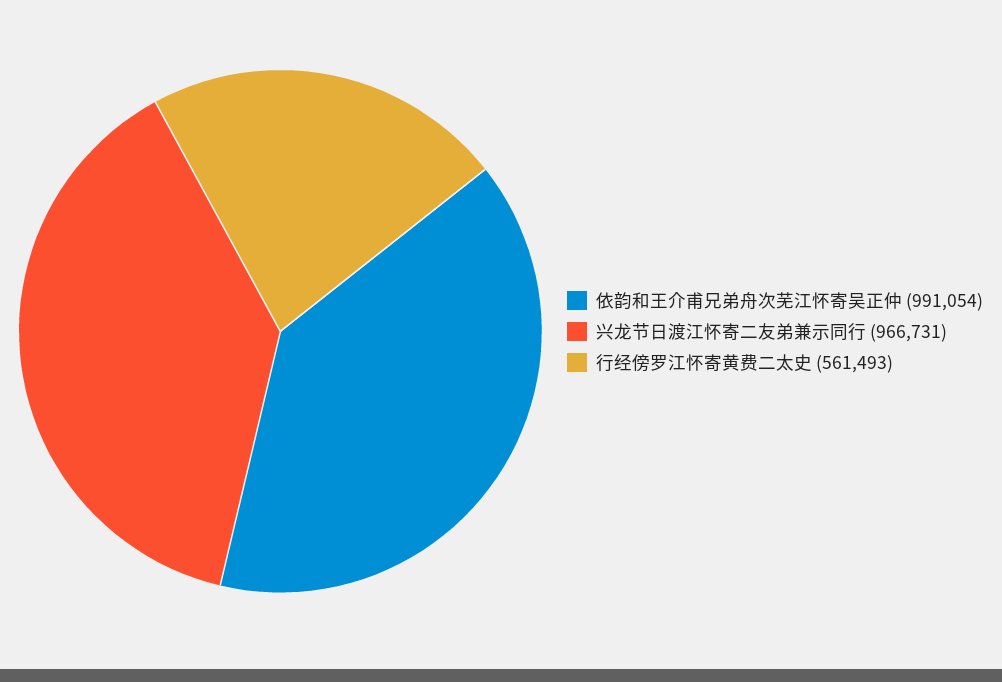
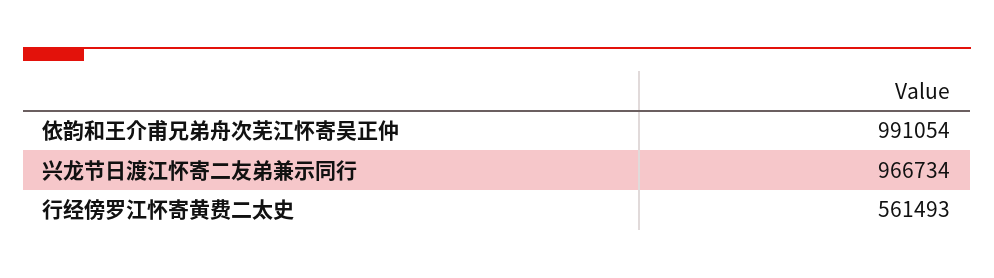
兴龙节日渡江怀寄二友弟兼示同行: 966731 -> 966734

